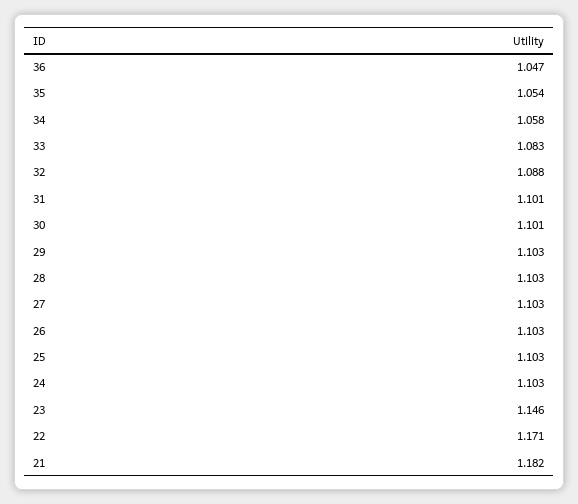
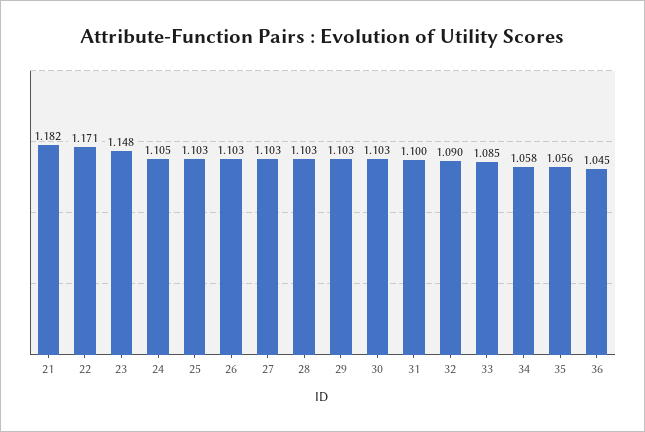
36: 1.047 -> 1.045
35: 1.054 -> 1.056
33: 1.083 -> 1.085
32: 1.088 -> 1.09
31: 1.101 -> 1.1
30: 1.101 -> 1.103
24: 1.103 -> 1.105
23: 1.146 -> 1.148

